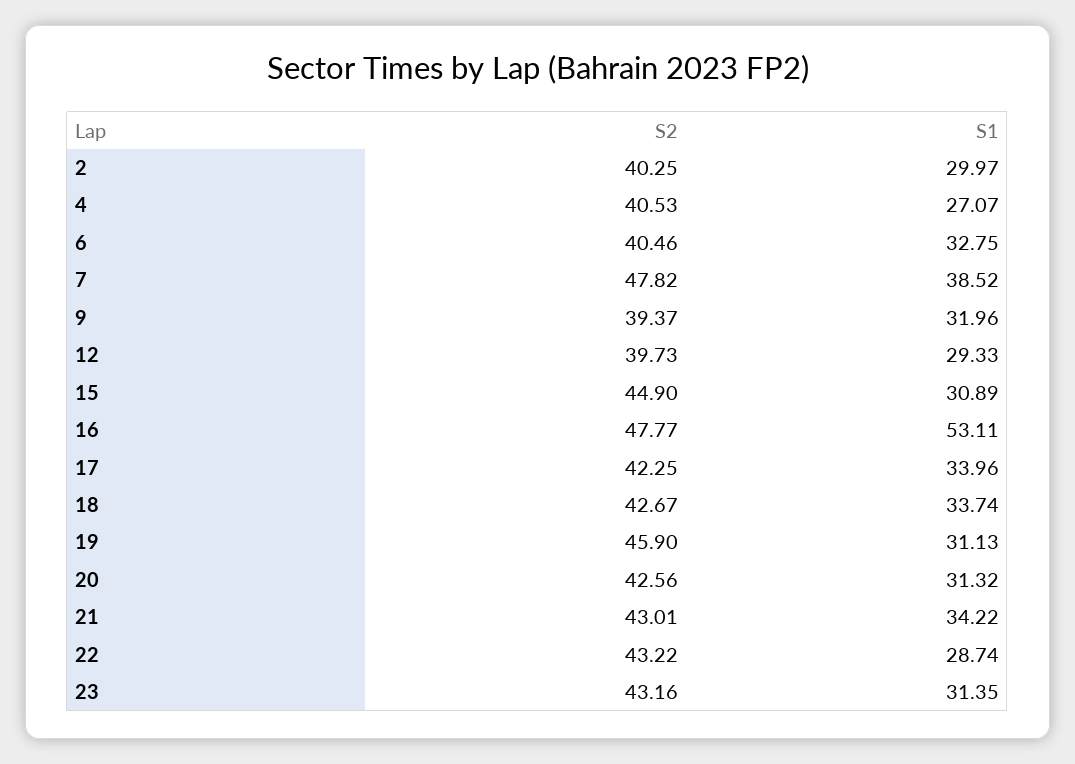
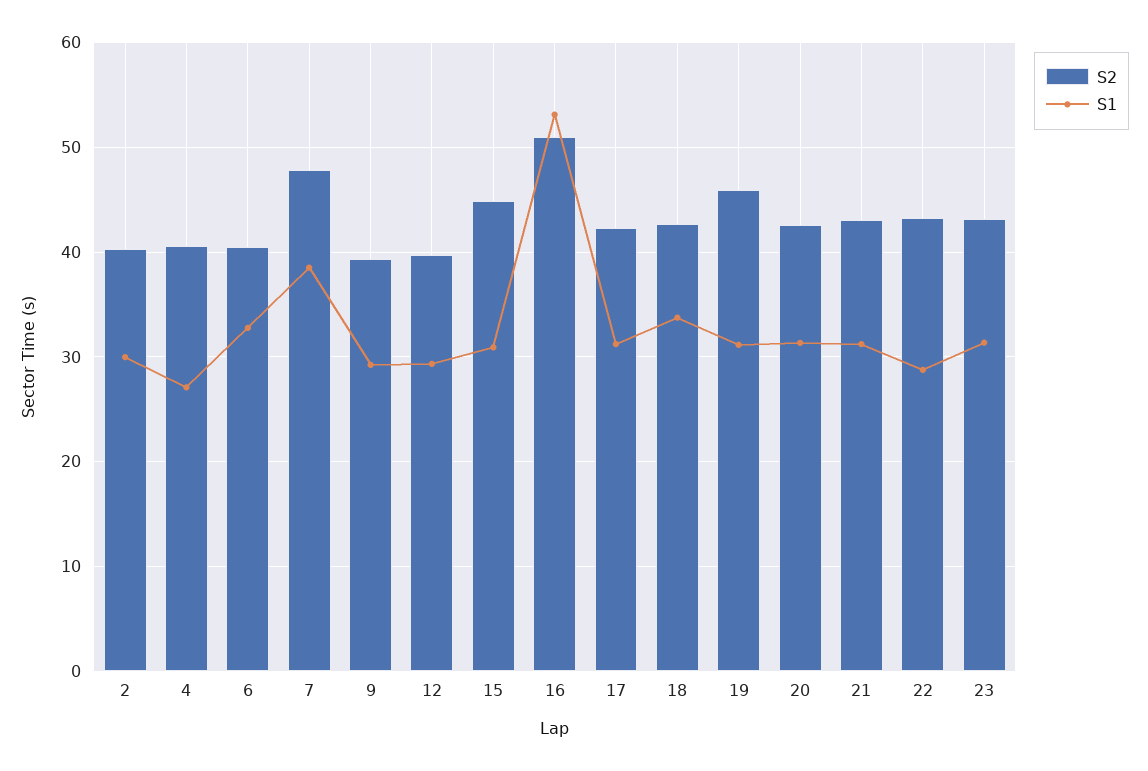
S1, 9: 31.96 -> 29
S2, 16: 47.77 -> 51
S1, 17: 33.96 -> 31
S1, 21: 34.22 -> 31

